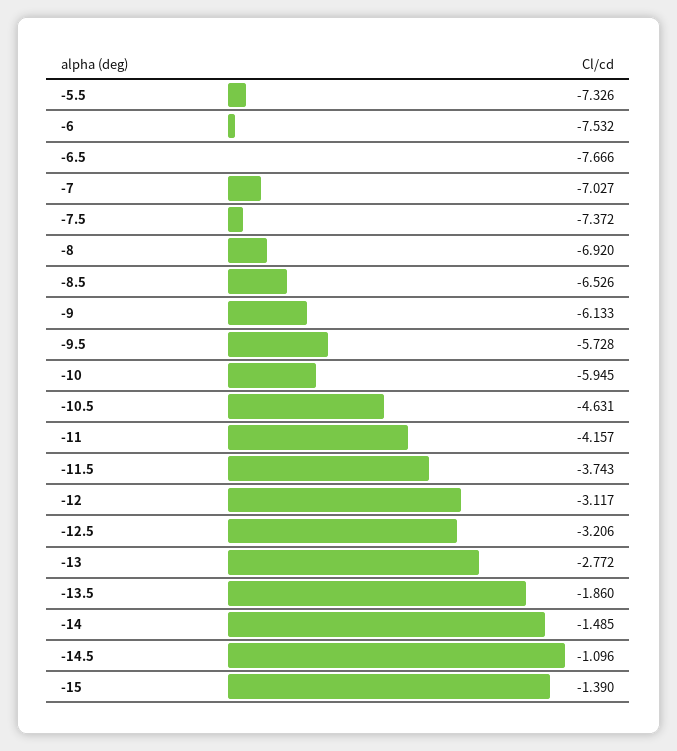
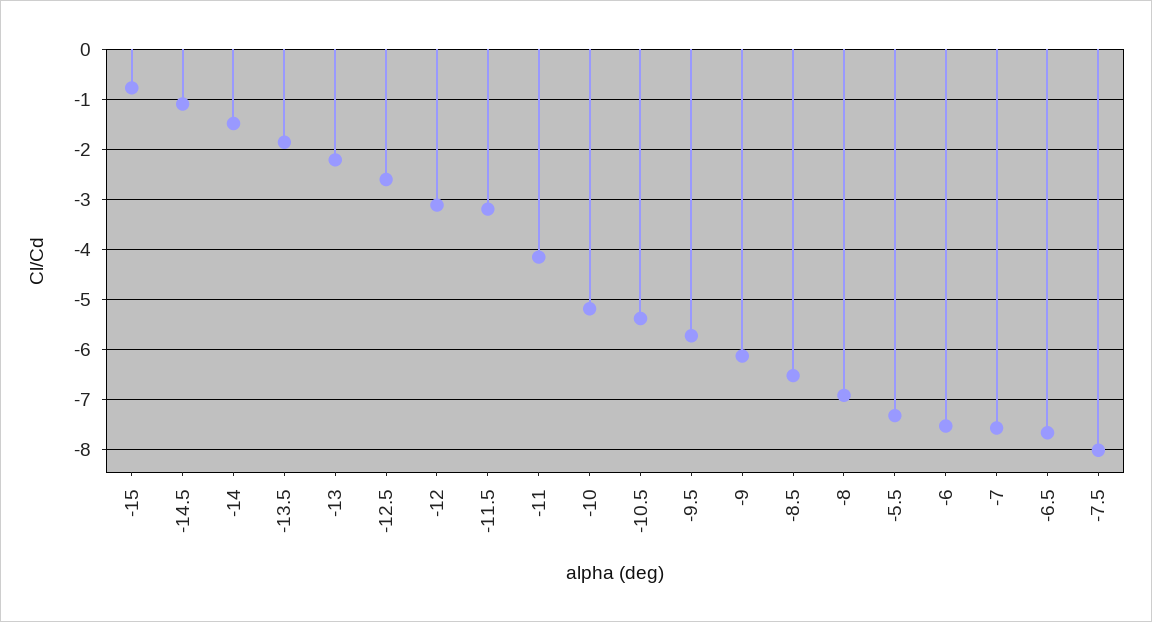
-7: -7.027 -> -7.6
-7.5: -7.372 -> -8
-10: -5.945 -> -5.2
-10.5: -4.631 -> -5.4
-11.5: -3.743 -> -3.2
-12.5: -3.206 -> -2.6
-13: -2.772 -> -2.2
-15: -1.39 -> -0.8

